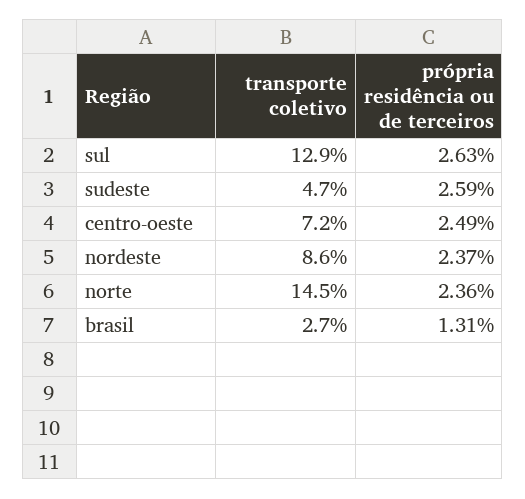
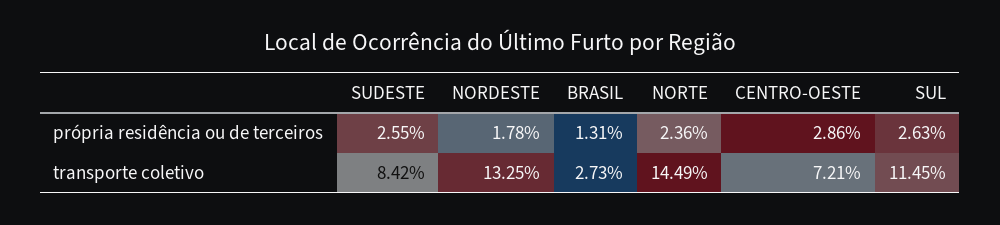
transporte coletivo, sul: 12.9 -> 11.45
transporte coletivo, sudeste: 4.7 -> 8.42
própria residência ou de terceiros, sudeste: 2.59 -> 2.55
própria residência ou de terceiros, centro-oeste: 2.49 -> 2.86
transporte coletivo, nordeste: 8.6 -> 13.25
própria residência ou de terceiros, nordeste: 2.37 -> 1.78

